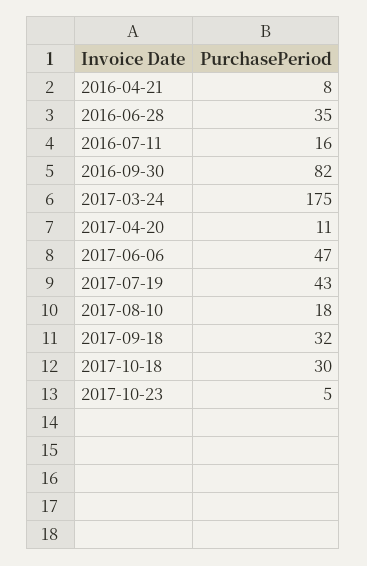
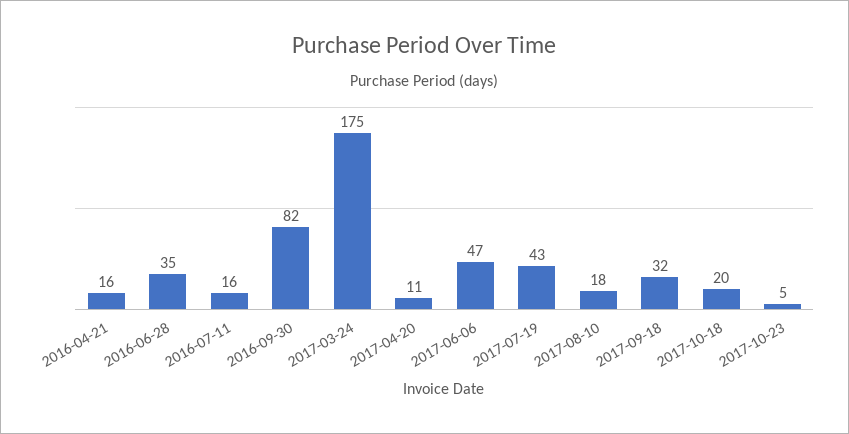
2016-04-21: 8 -> 16
2017-10-18: 30 -> 20

